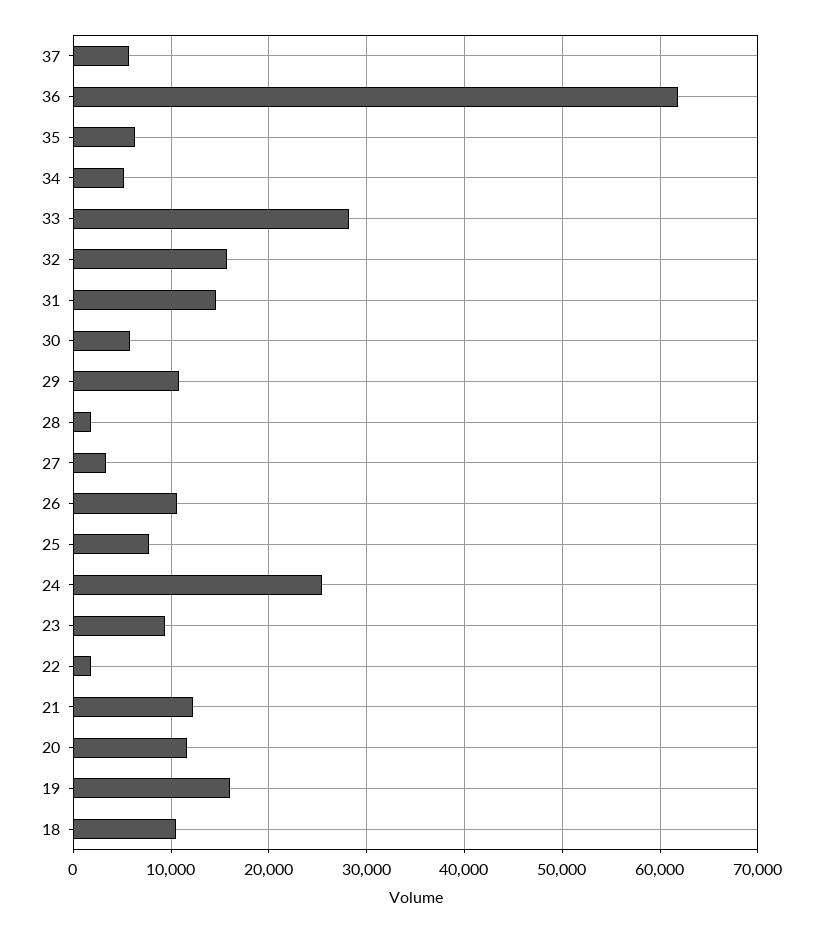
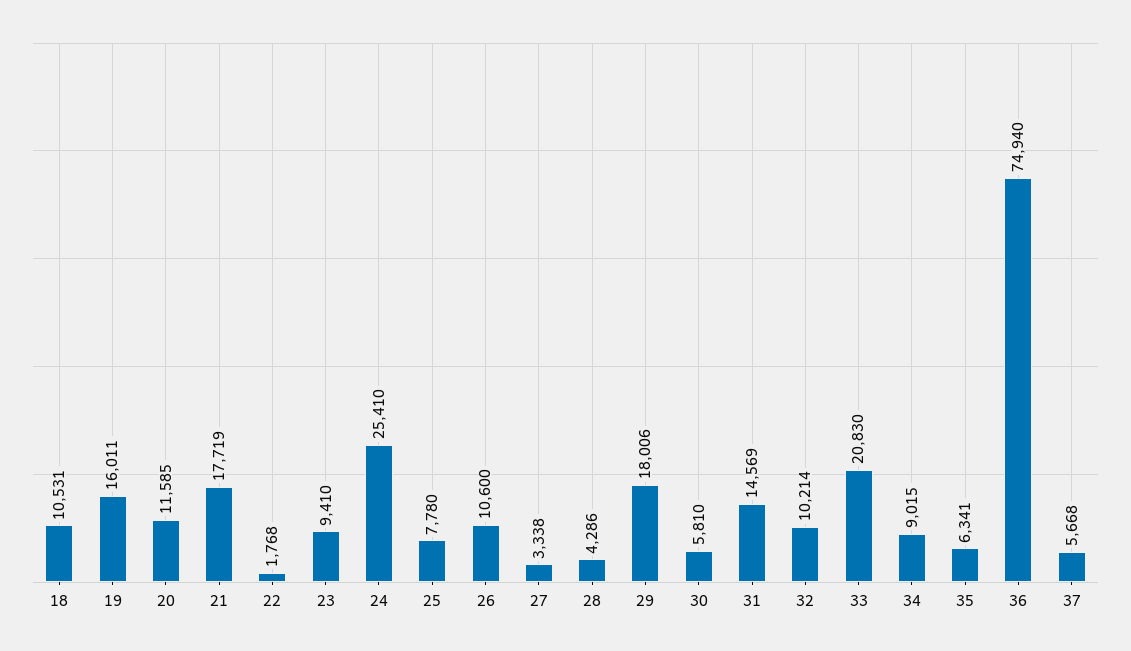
36: 62000 -> 74940
34: 5000 -> 9015
33: 28000 -> 20830
32: 16000 -> 10214
29: 11000 -> 18006
28: 2000 -> 4286
21: 12000 -> 17719

